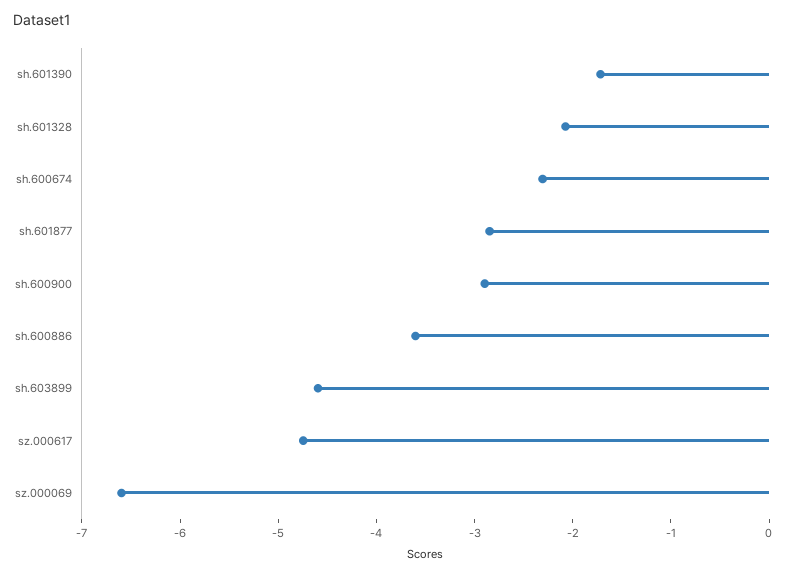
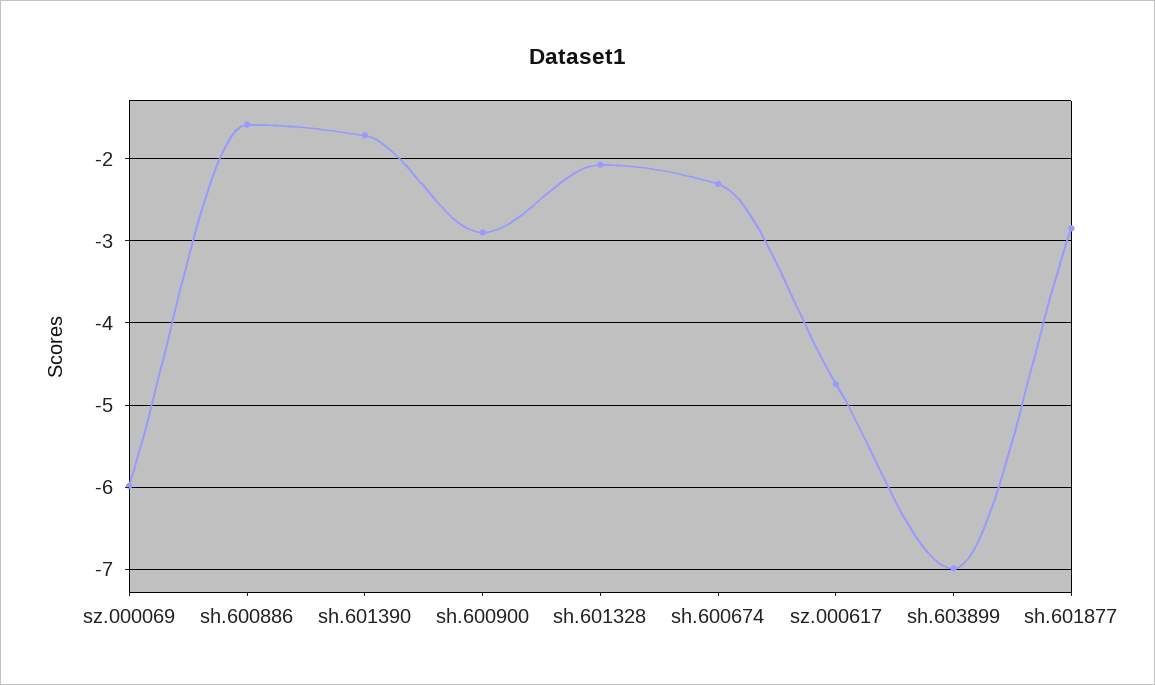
sh.600886: -3.6 -> -1.6
sh.603899: -4.6 -> -7
sz.000069: -6.6 -> -6

